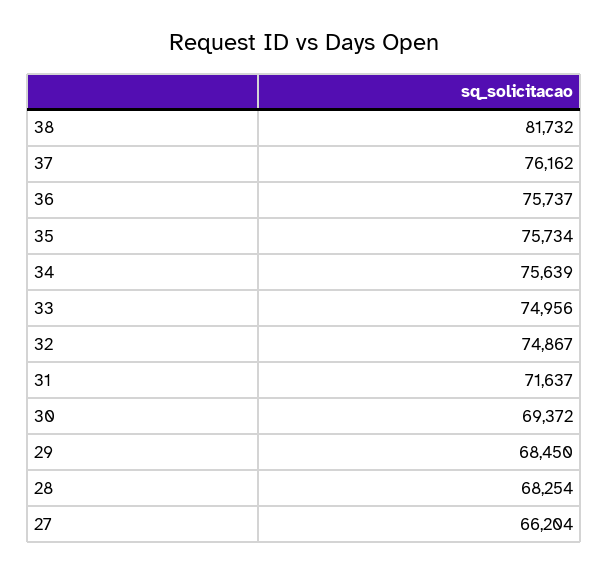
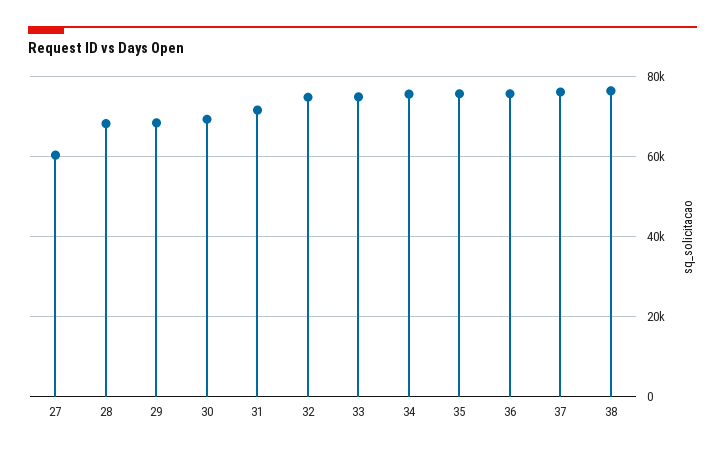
38: 81732 -> 76000
27: 66204 -> 60000

